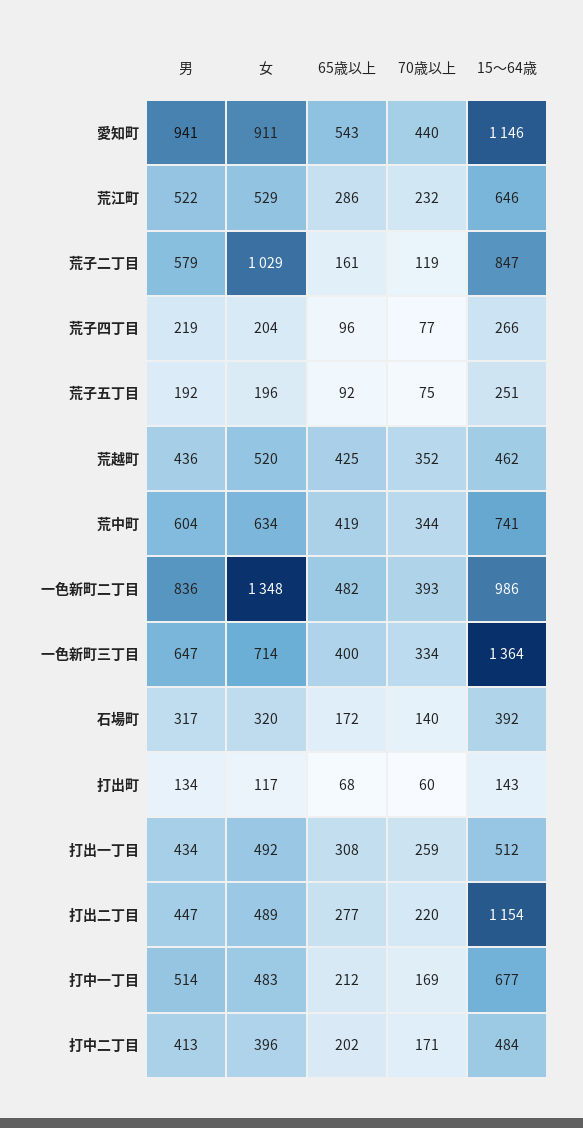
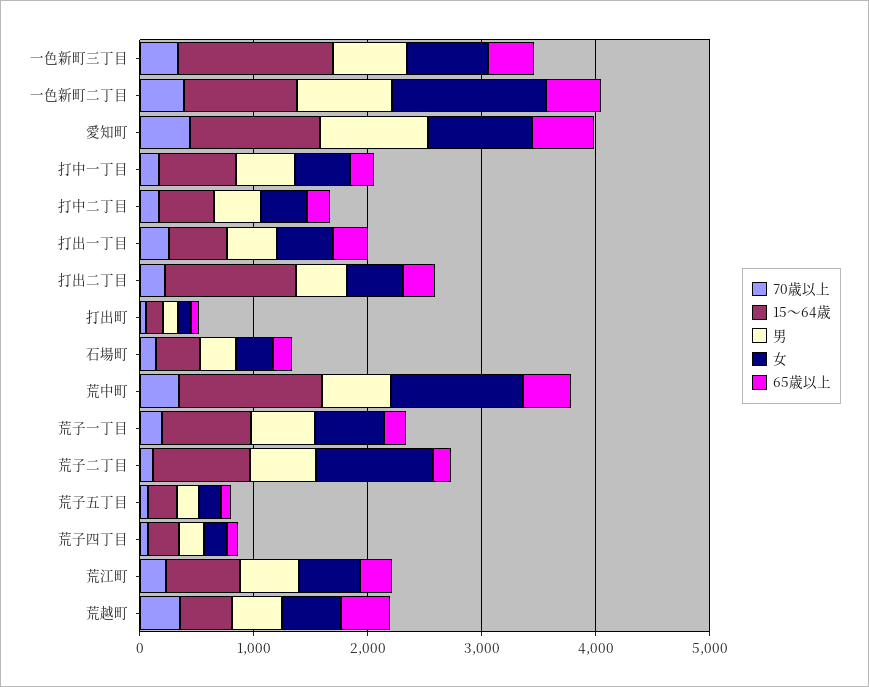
女, 荒中町: 634 -> 1200
15〜64歳, 荒中町: 741 -> 1200
70歳以上, 荒子一丁目: none -> 200
15〜64歳, 荒子一丁目: none -> 800
男, 荒子一丁目: none -> 600
女, 荒子一丁目: none -> 600
65歳以上, 荒子一丁目: none -> 200

